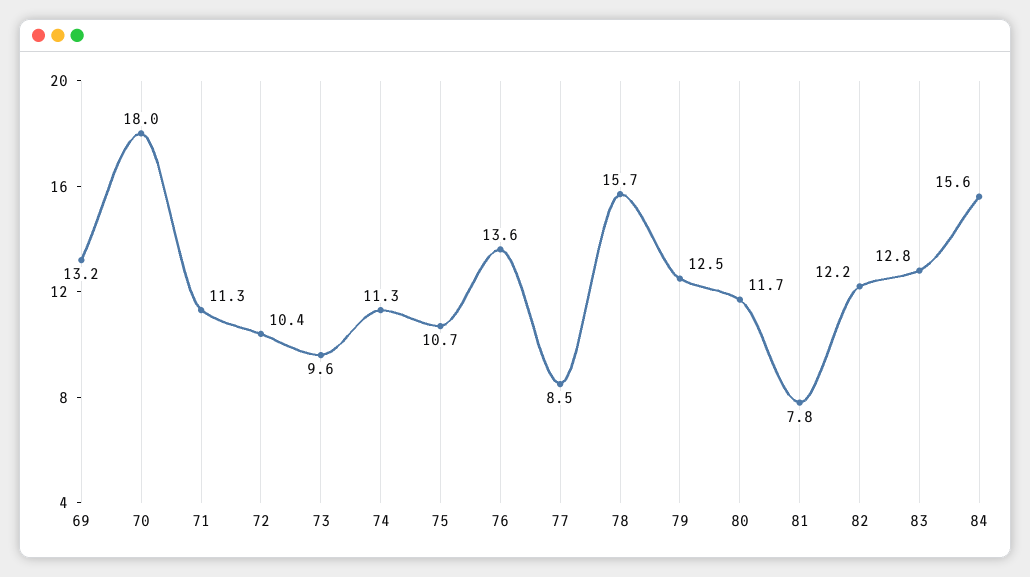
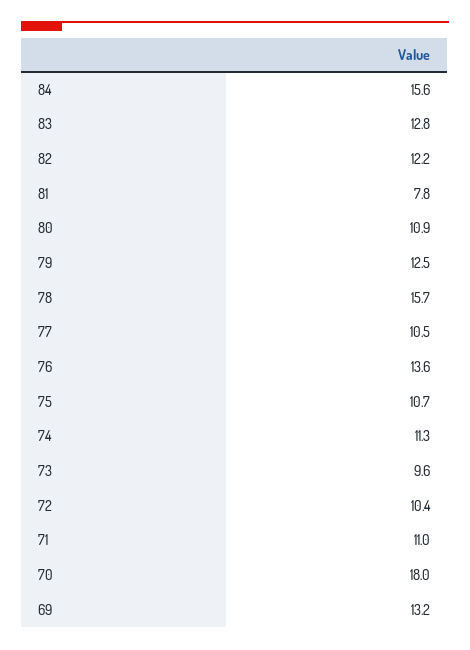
71: 11.3 -> 11
77: 8.5 -> 10.5
80: 11.7 -> 10.9

